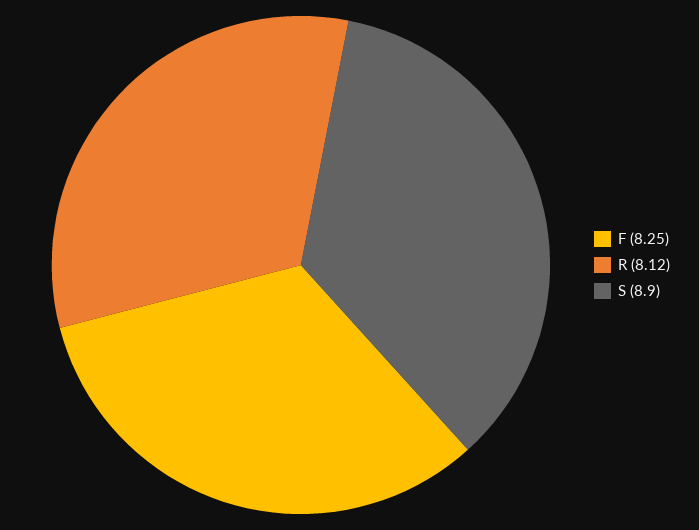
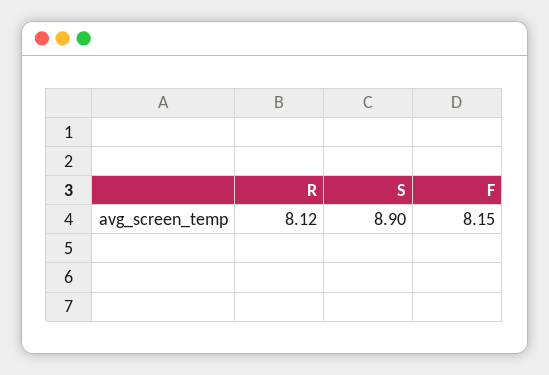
F: 8.25 -> 8.15

